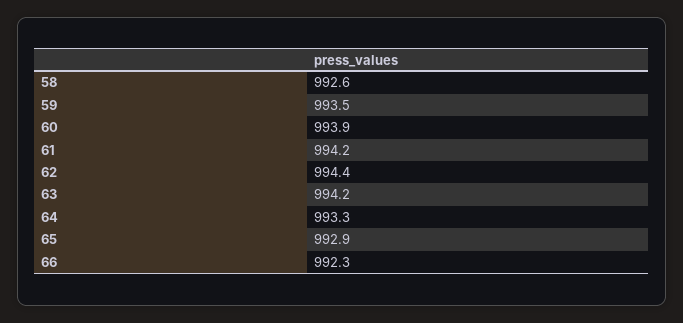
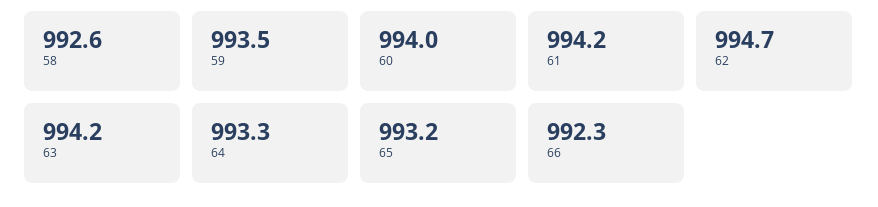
60: 993.9 -> 994
62: 994.4 -> 994.7
65: 992.9 -> 993.2

